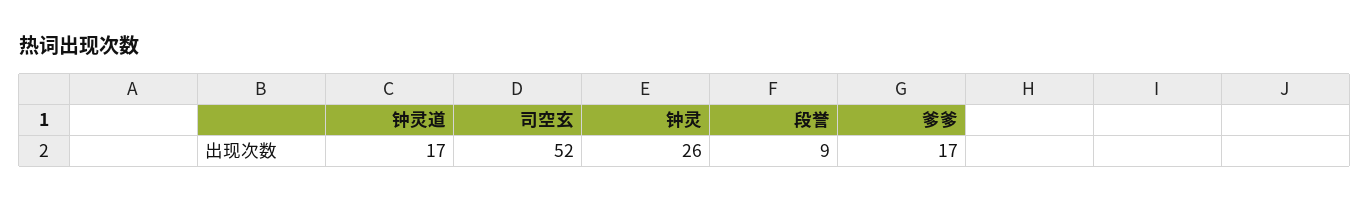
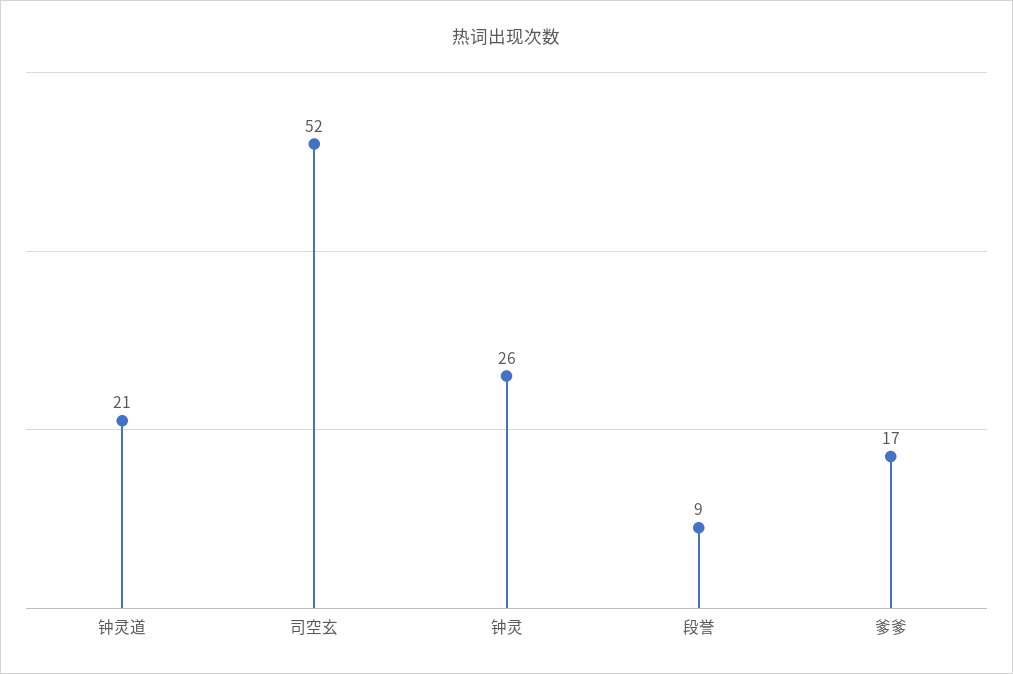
钟灵道: 17 -> 21

